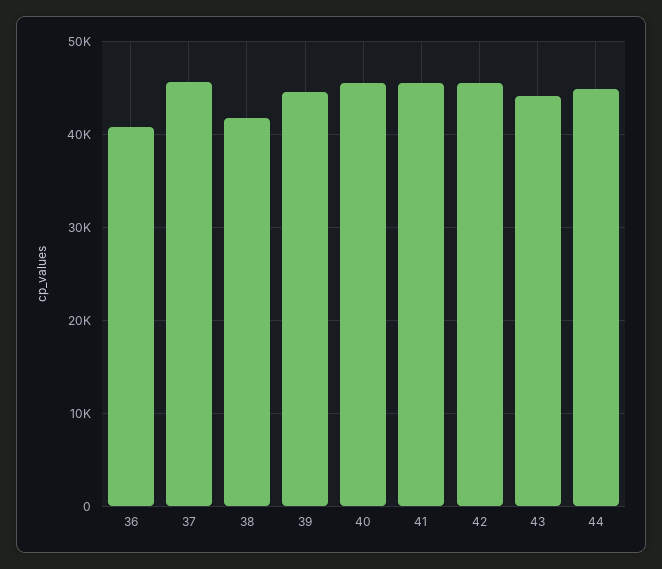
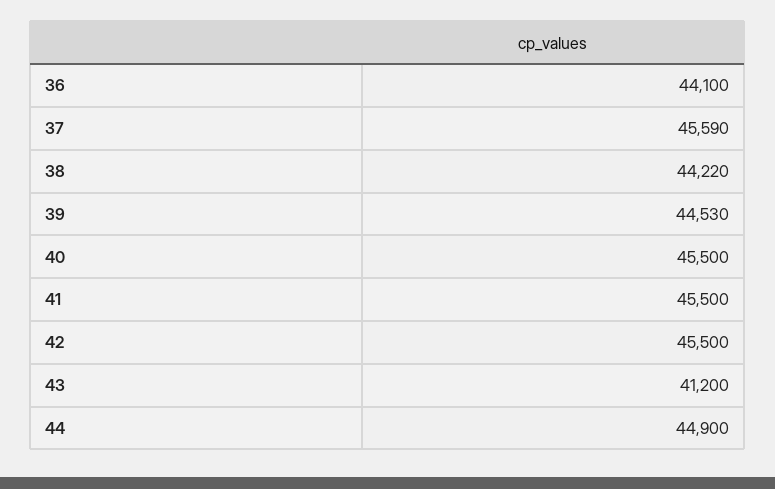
36: 41000 -> 44100
38: 42000 -> 44220
43: 44000 -> 41200

